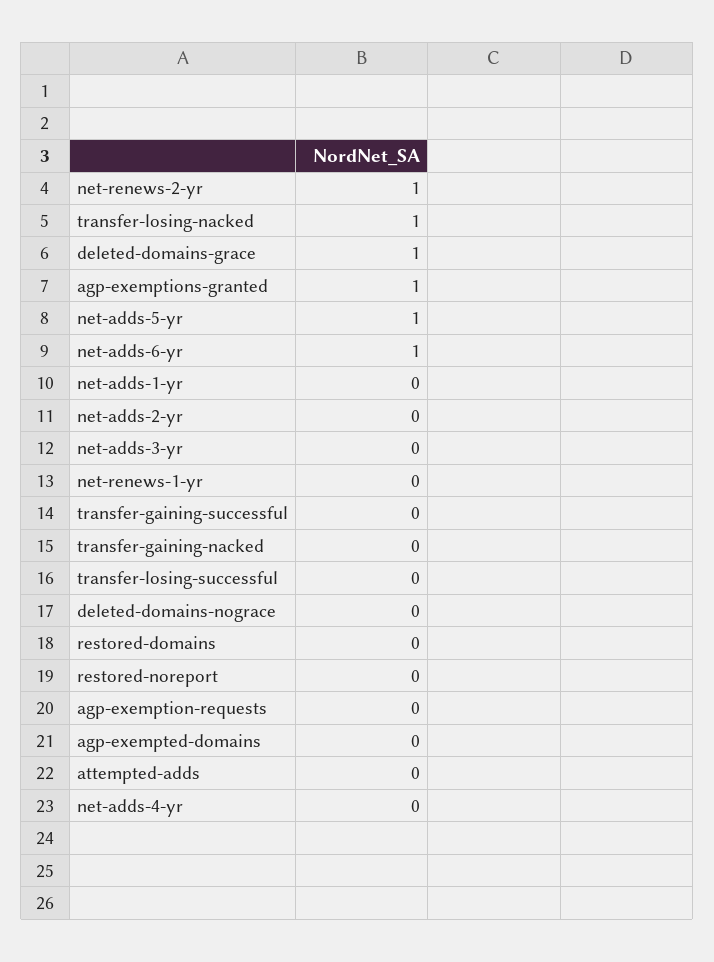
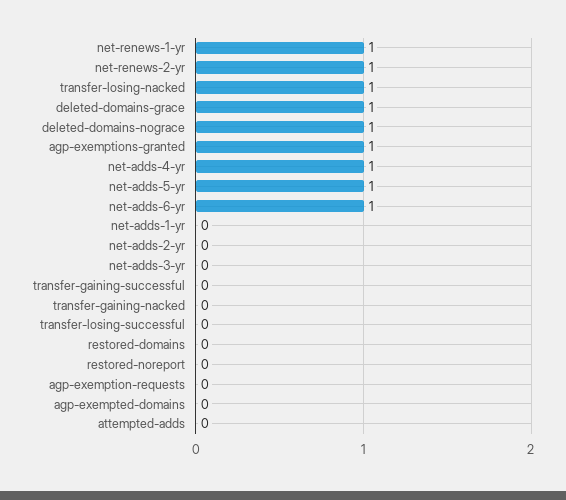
net-renews-1-yr: 0 -> 1
deleted-domains-nograce: 0 -> 1
net-adds-4-yr: 0 -> 1

